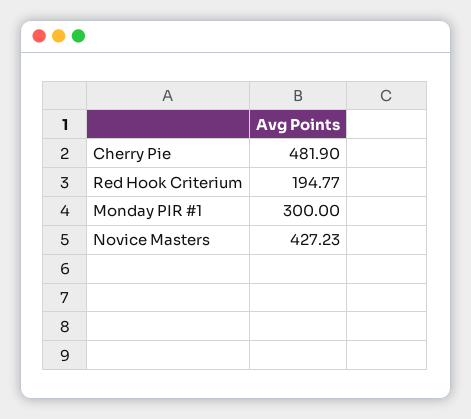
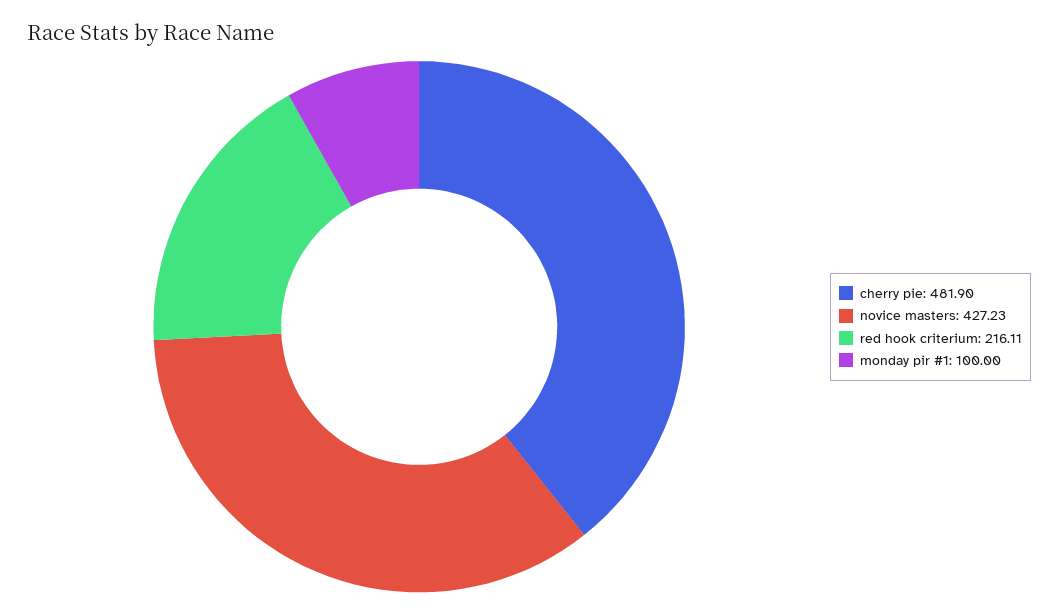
Red Hook Criterium: 194.77 -> 216.11
Monday PIR #1: 300 -> 100

